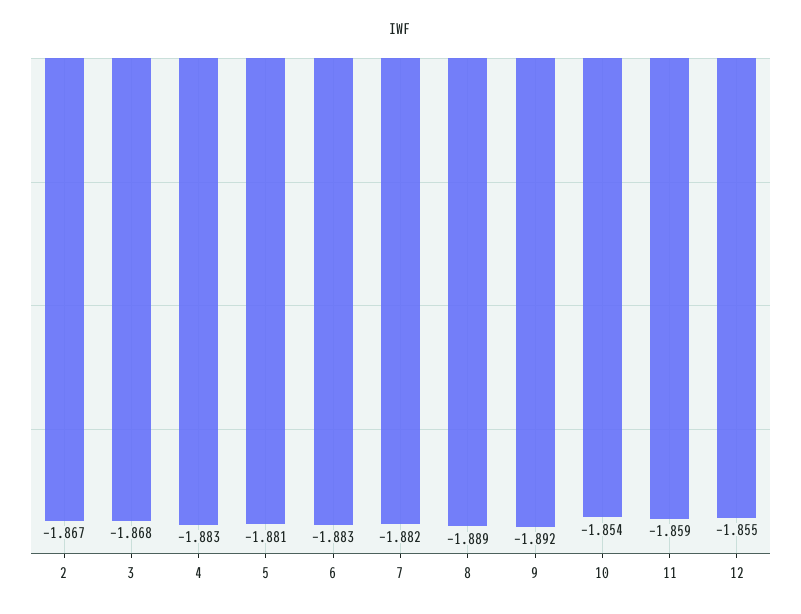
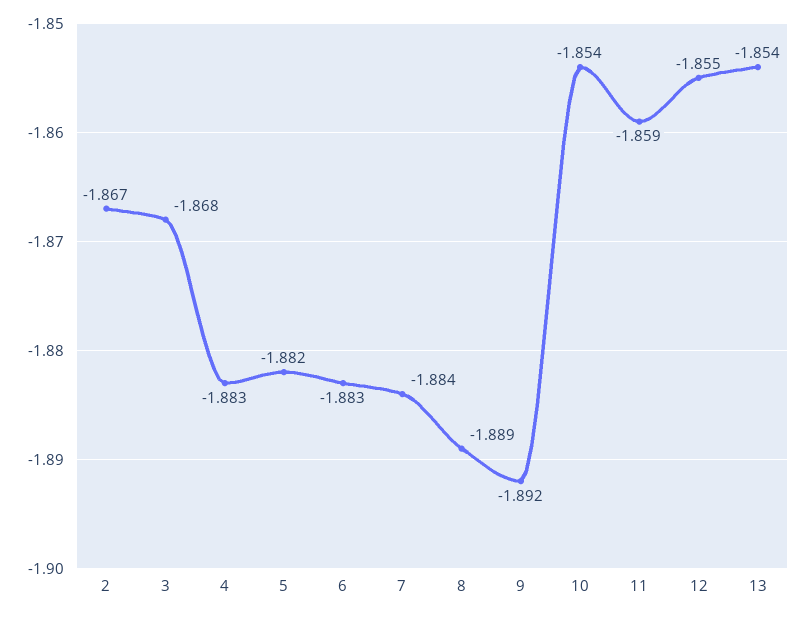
5: -1.881 -> -1.882
7: -1.882 -> -1.884
13: none -> -1.854

